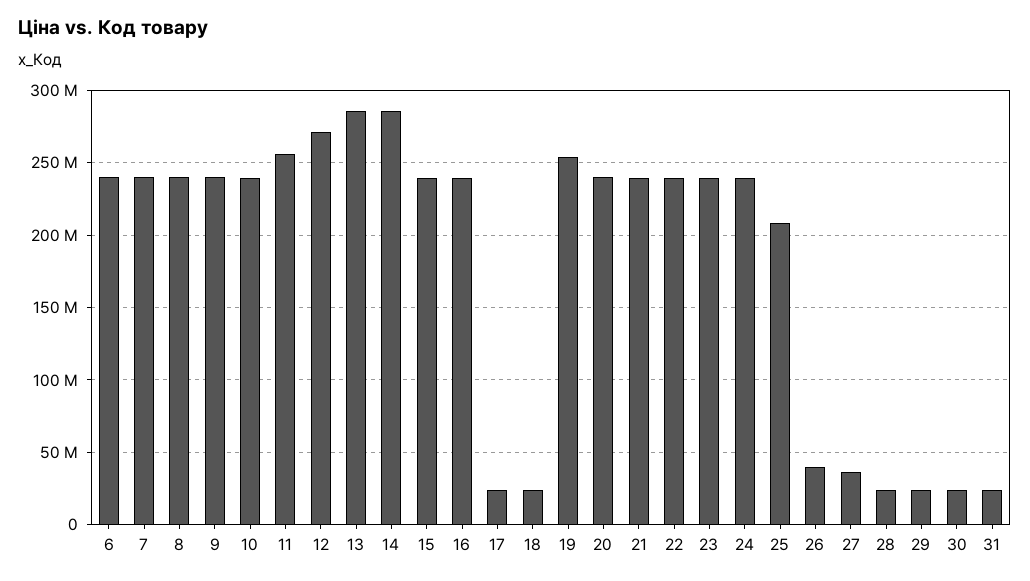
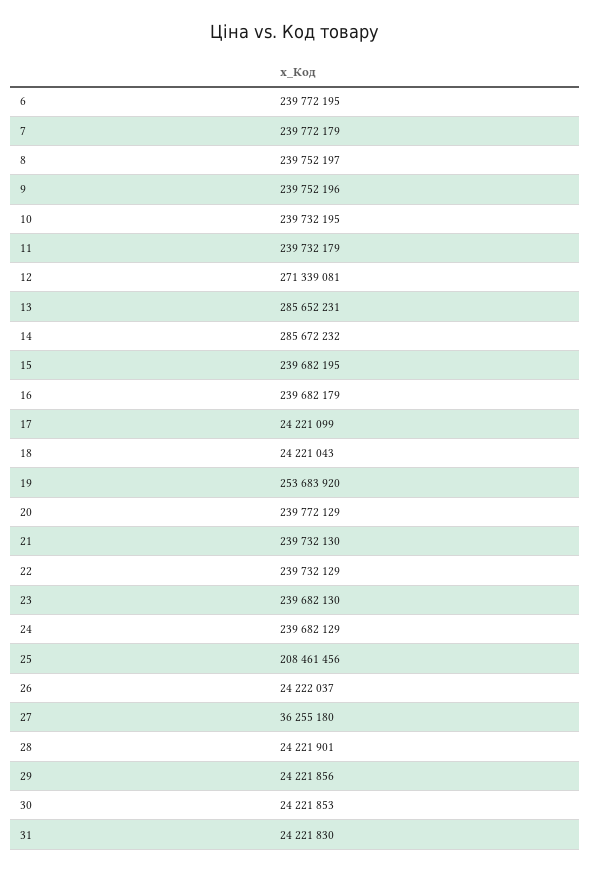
11: 255000000 -> 239732179
26: 40000000 -> 24222037

